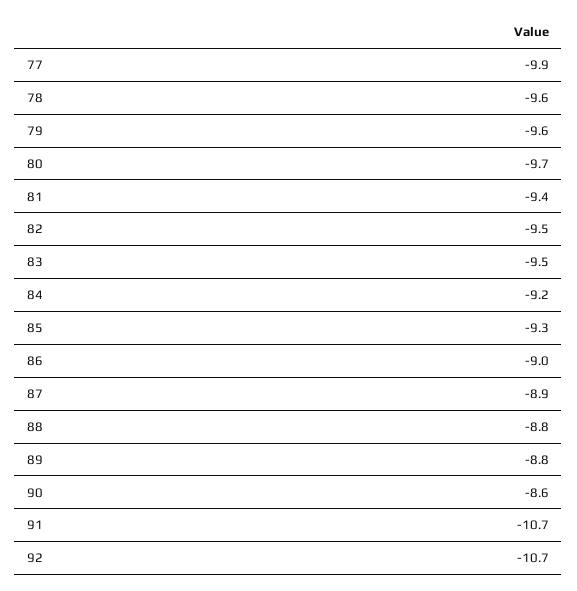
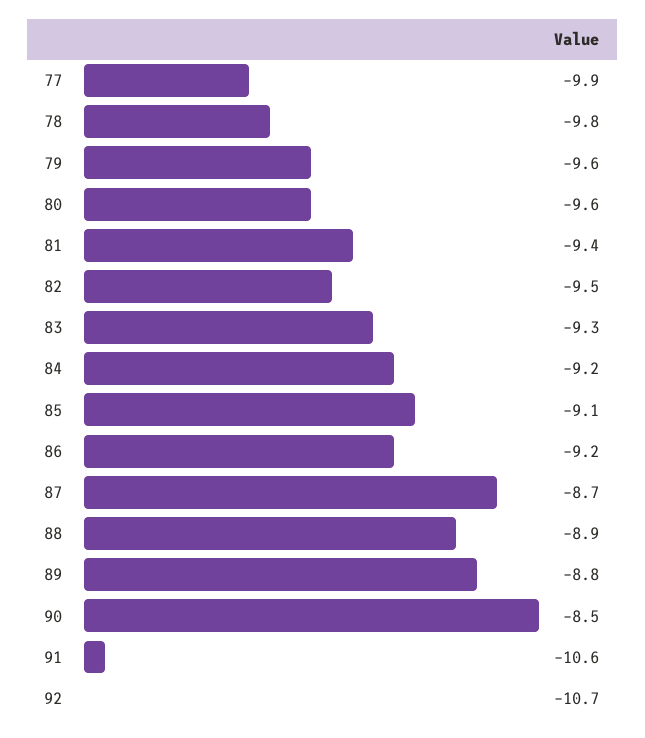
78: -9.6 -> -9.8
80: -9.7 -> -9.6
83: -9.5 -> -9.3
85: -9.3 -> -9.1
86: -9 -> -9.2
87: -8.9 -> -8.7
88: -8.8 -> -8.9
90: -8.6 -> -8.5
91: -10.7 -> -10.6

